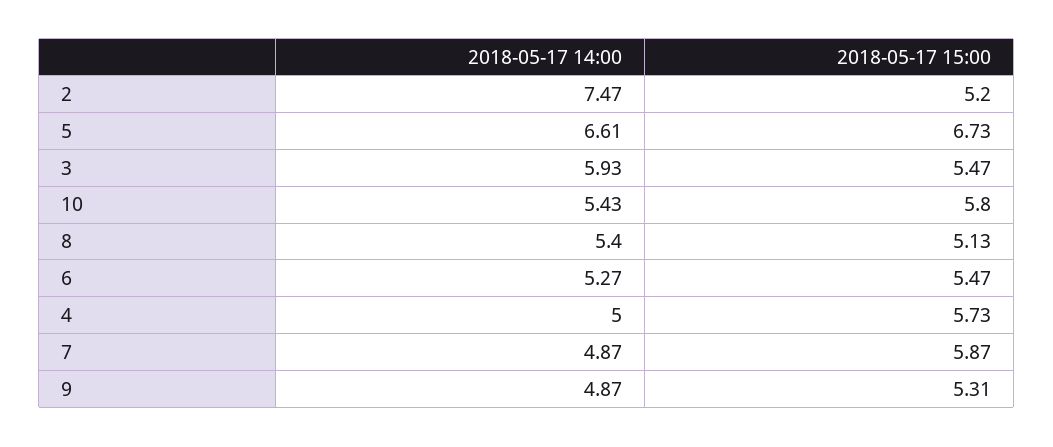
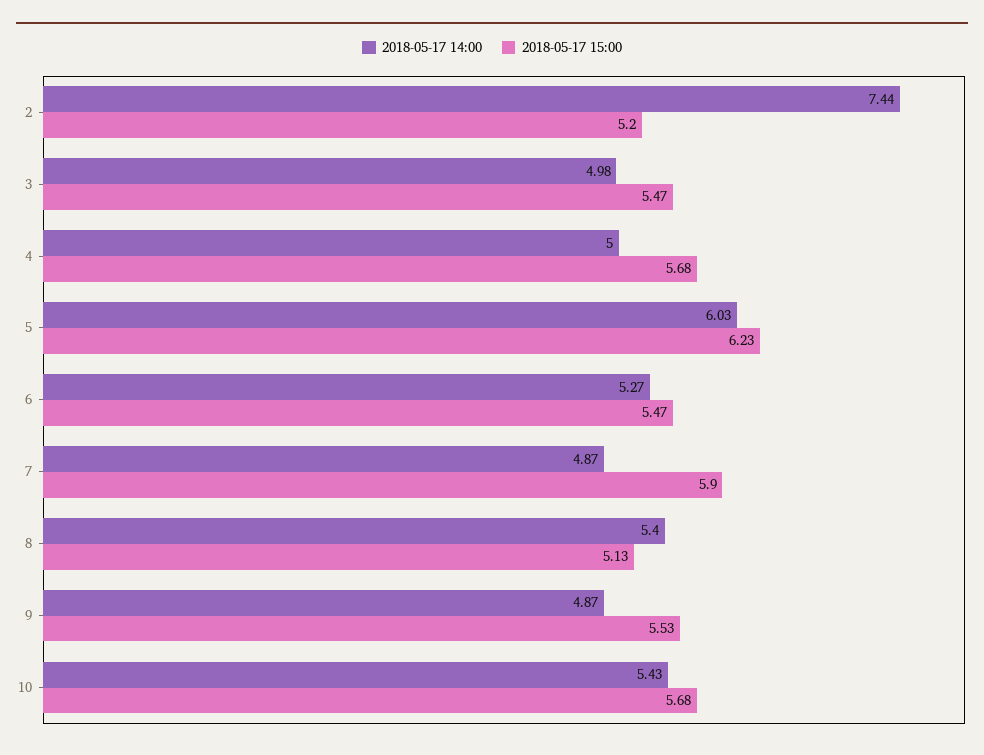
2018-05-17 14:00, 2: 7.47 -> 7.44
2018-05-17 14:00, 5: 6.61 -> 6.03
2018-05-17 15:00, 5: 6.73 -> 6.23
2018-05-17 14:00, 3: 5.93 -> 4.98
2018-05-17 15:00, 10: 5.8 -> 5.68
2018-05-17 15:00, 4: 5.73 -> 5.68
2018-05-17 15:00, 7: 5.87 -> 5.9
2018-05-17 15:00, 9: 5.31 -> 5.53

